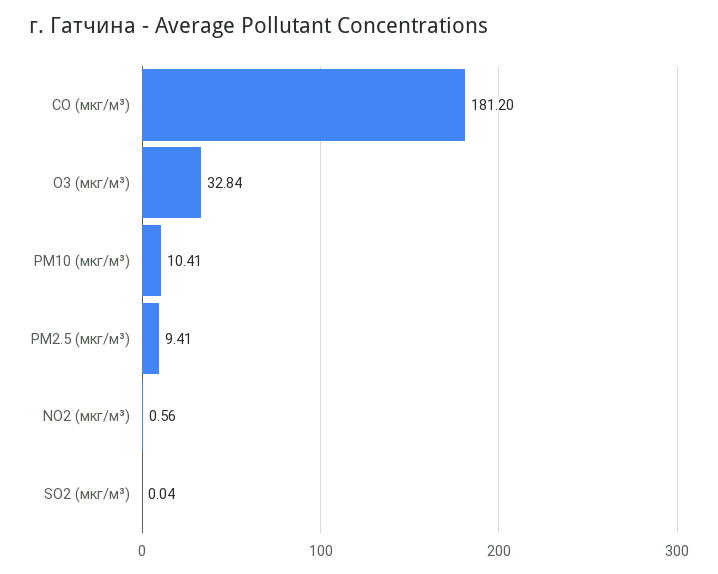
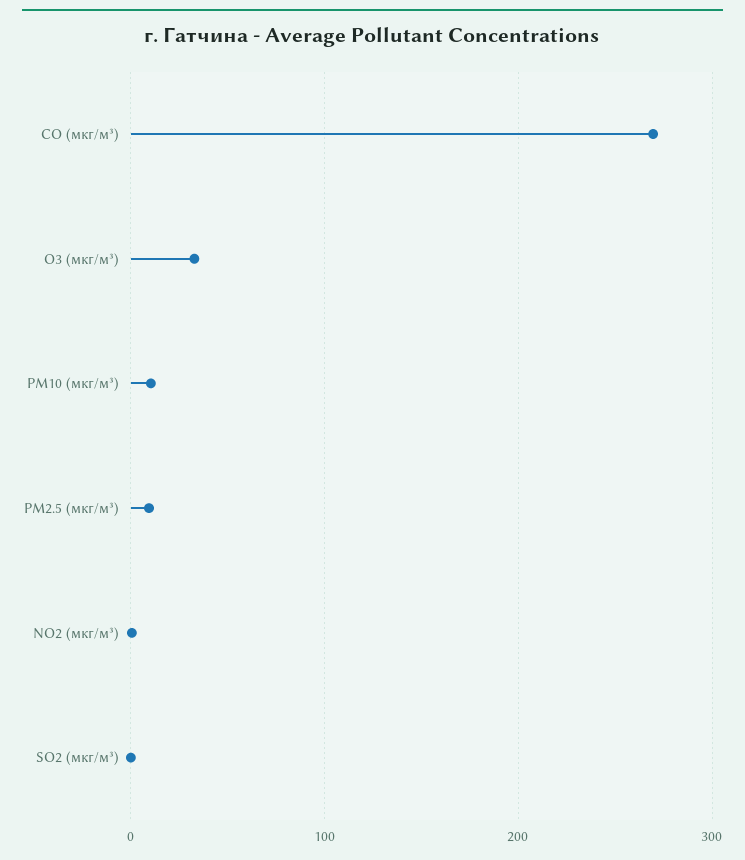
CO (мкг/м³): 181.2 -> 270

